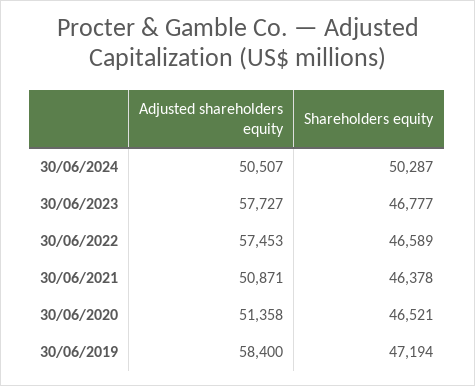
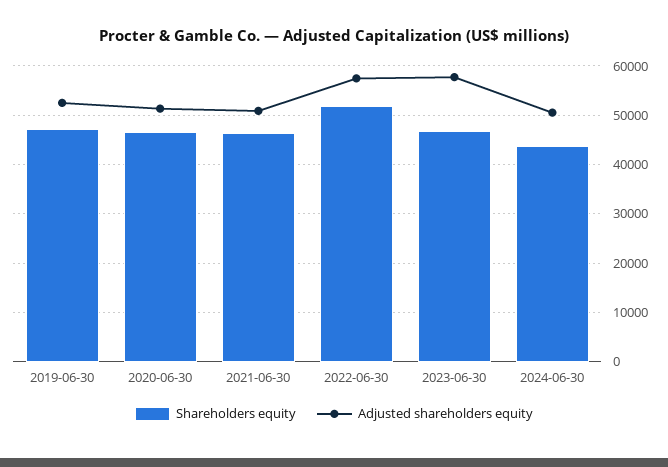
Shareholders equity, 30/06/2024: 50287 -> 44000
Shareholders equity, 30/06/2022: 46589 -> 52000
Adjusted shareholders equity, 30/06/2019: 58400 -> 52000

